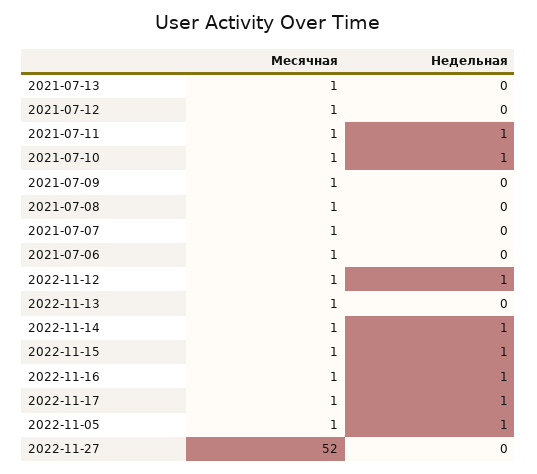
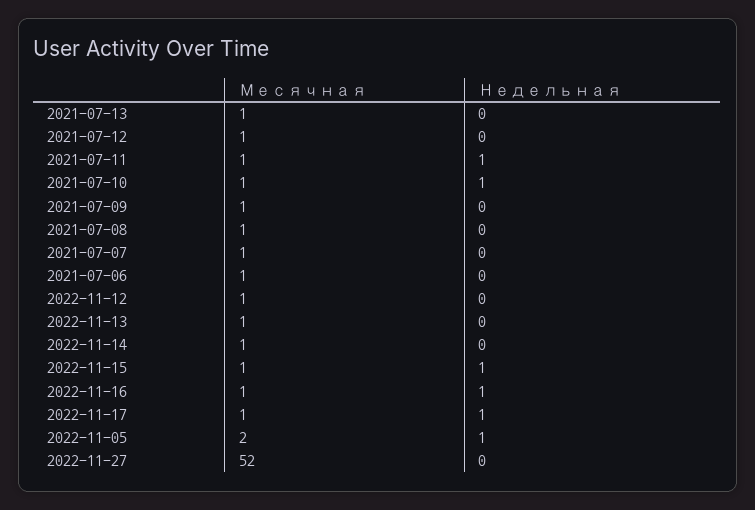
Недельная, 2022-11-12: 1 -> 0
Недельная, 2022-11-14: 1 -> 0
Месячная, 2022-11-05: 1 -> 2

